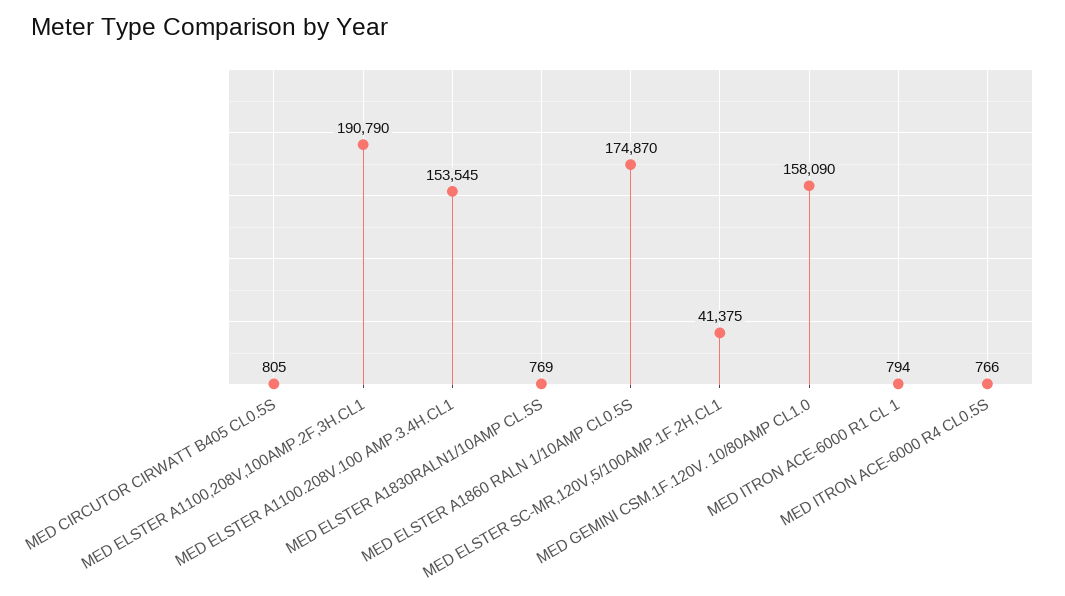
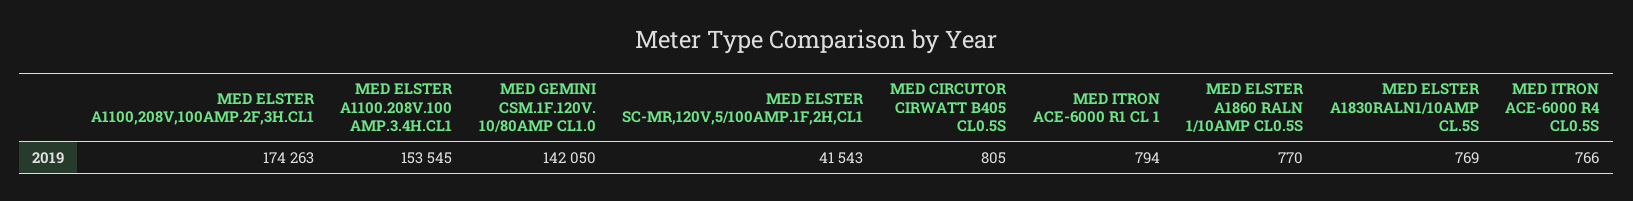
MED ELSTER A1100,208V,100AMP.2F,3H.CL1: 190790 -> 174263
MED ELSTER A1860 RALN 1/10AMP CL0.5S: 174870 -> 770
MED ELSTER SC-MR,120V,5/100AMP.1F,2H,CL1: 41375 -> 41543
MED GEMINI CSM.1F.120V. 10/80AMP CL1.0: 158090 -> 142050

